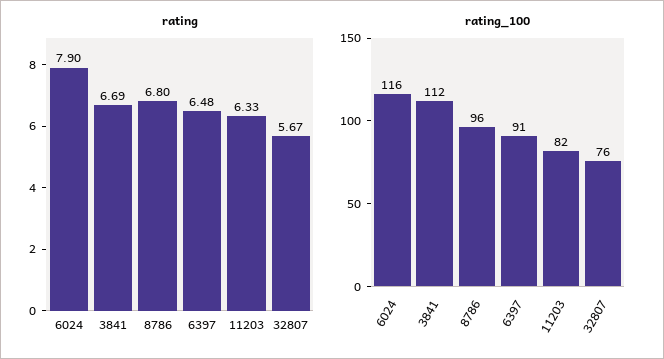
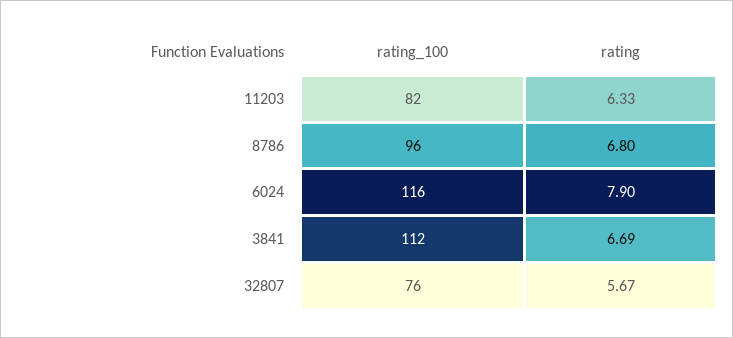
rating, 6397: 6.48 -> none
rating_100, 6397: 91 -> none

